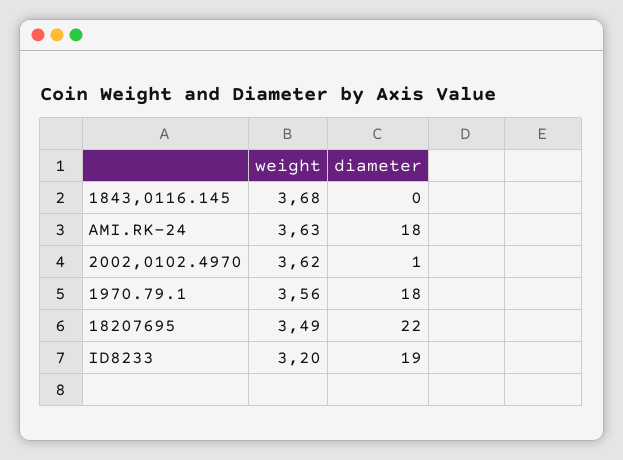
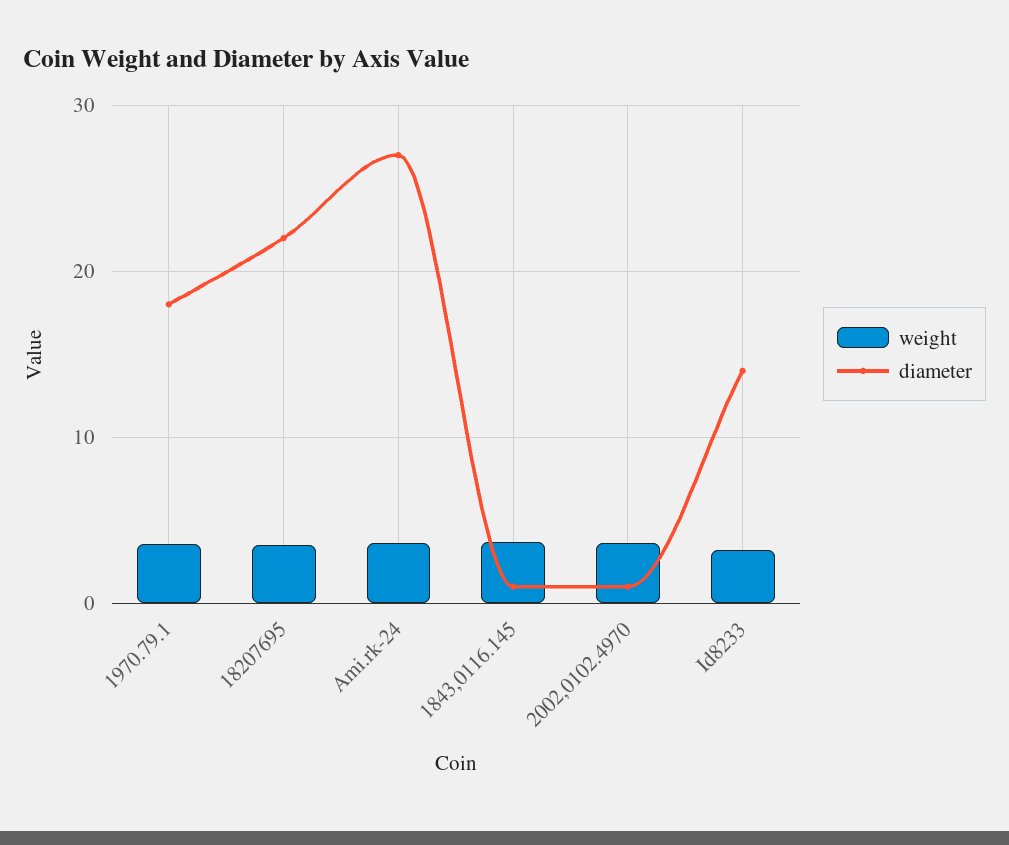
diameter, 1843,0116.145: 0 -> 1
diameter, AMI.RK-24: 18 -> 27
diameter, ID8233: 19 -> 14

